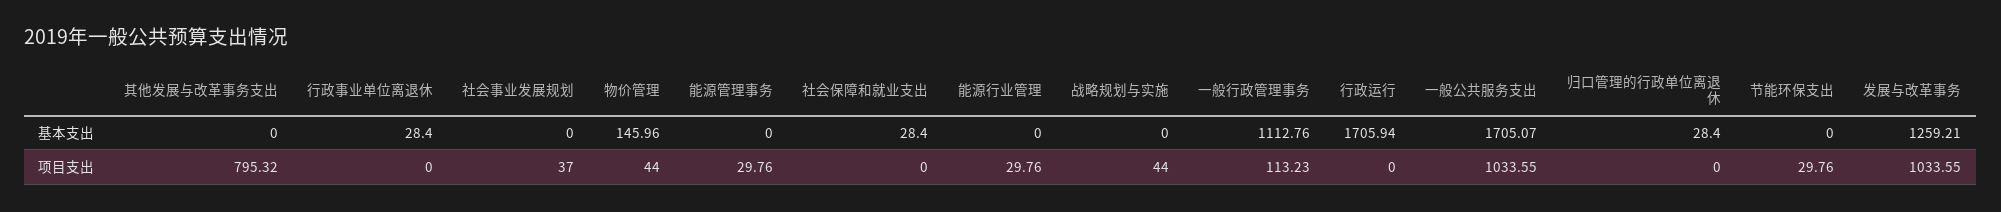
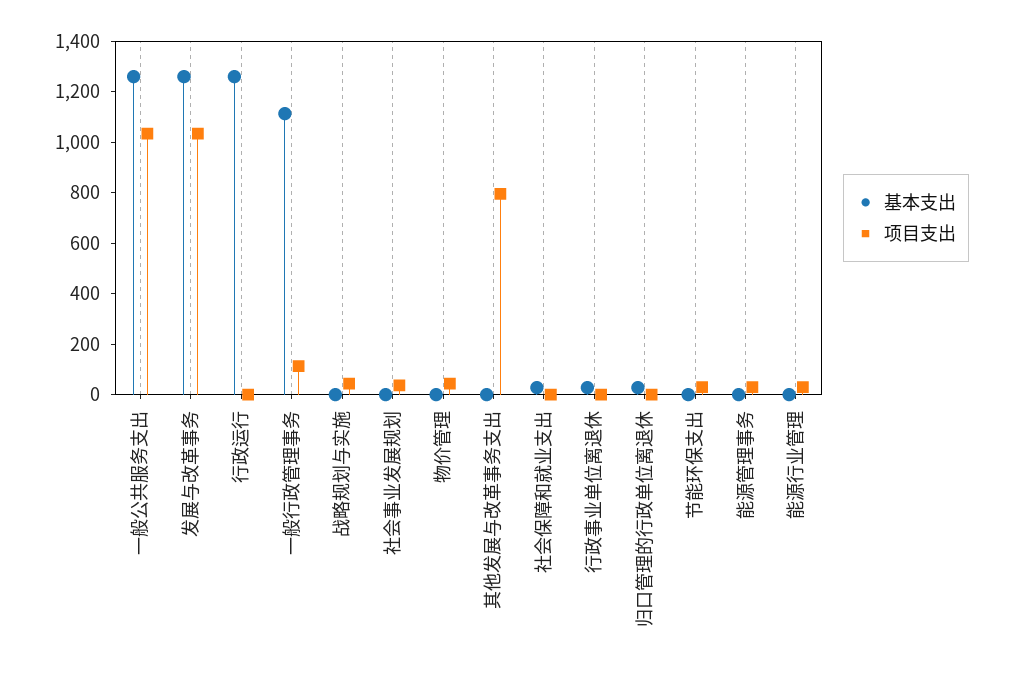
基本支出, 物价管理: 145.96 -> 0
基本支出, 行政运行: 1705.94 -> 1250
基本支出, 一般公共服务支出: 1705.07 -> 1250

